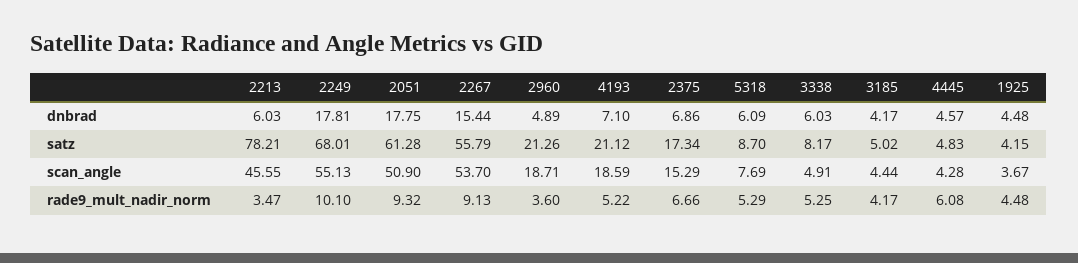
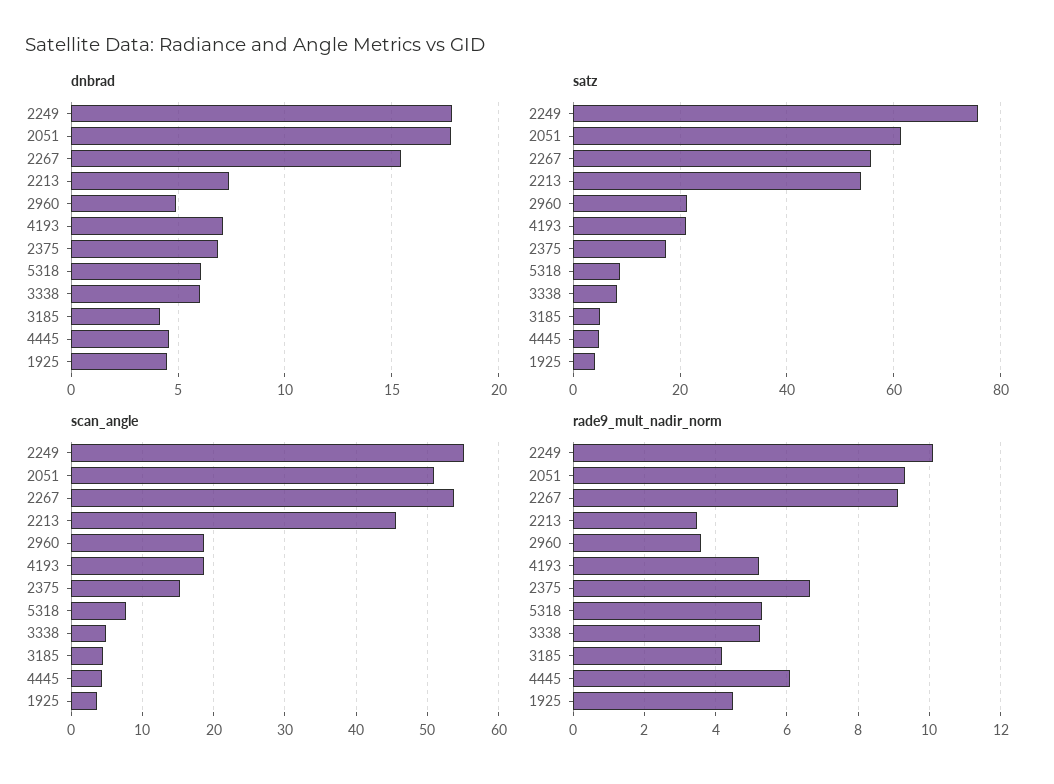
dnbrad, 2213: 6.03 -> 7.5
satz, 2213: 78.21 -> 54
satz, 2249: 68.01 -> 76

